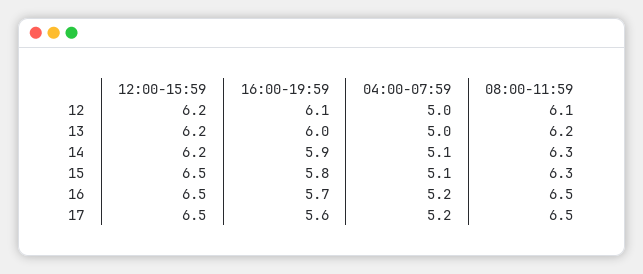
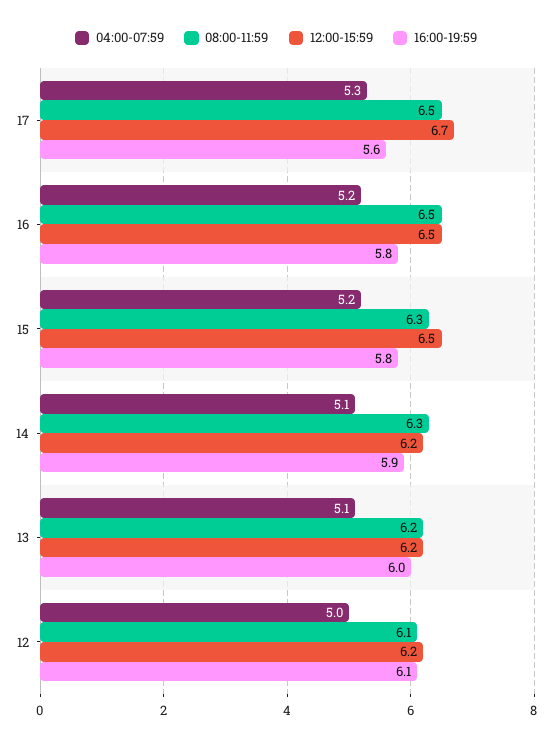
04:00-07:59, 13: 5 -> 5.1
04:00-07:59, 15: 5.1 -> 5.2
16:00-19:59, 16: 5.7 -> 5.8
12:00-15:59, 17: 6.5 -> 6.7
04:00-07:59, 17: 5.2 -> 5.3

